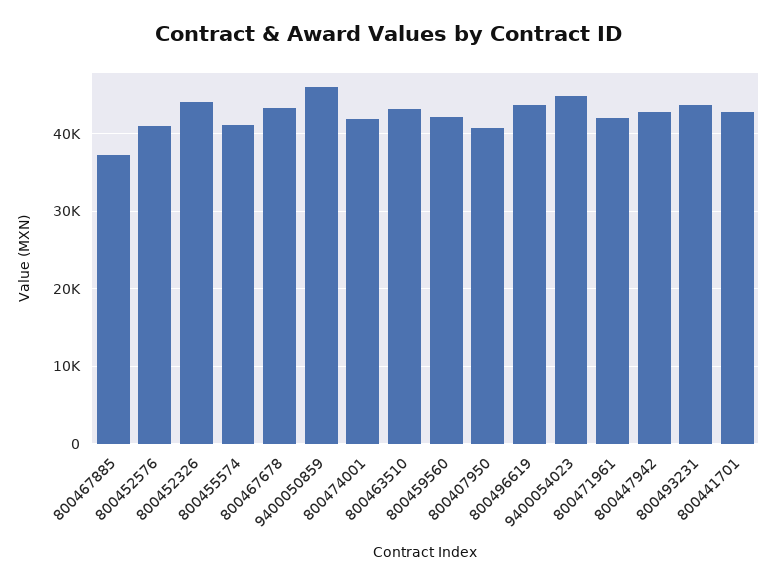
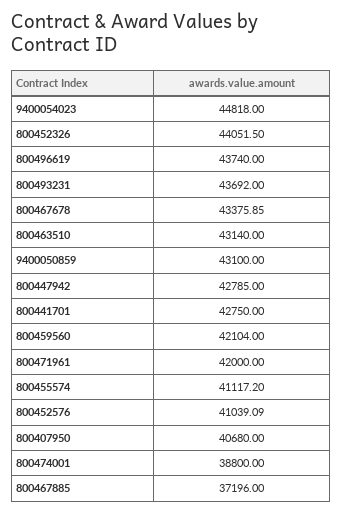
9400050859: 46000 -> 43100
800474001: 42000 -> 38800

